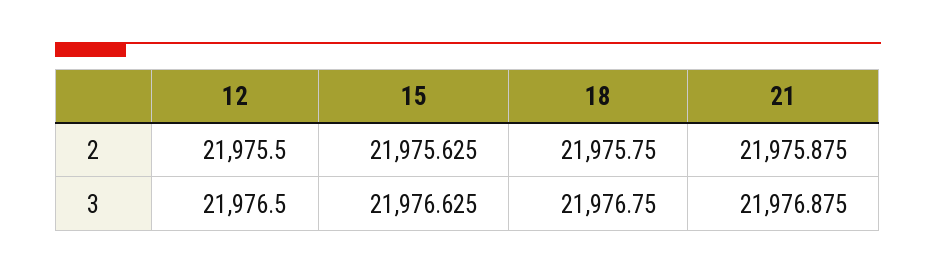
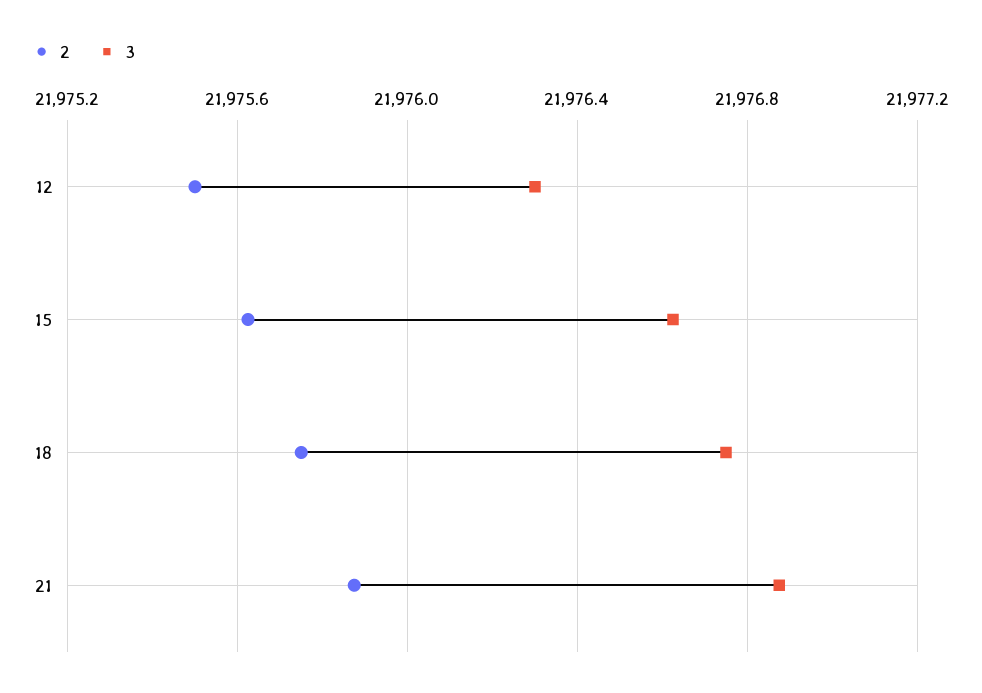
3, 12: 21976.5 -> 21976.3

